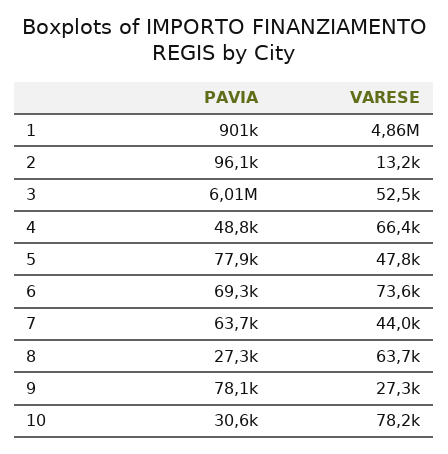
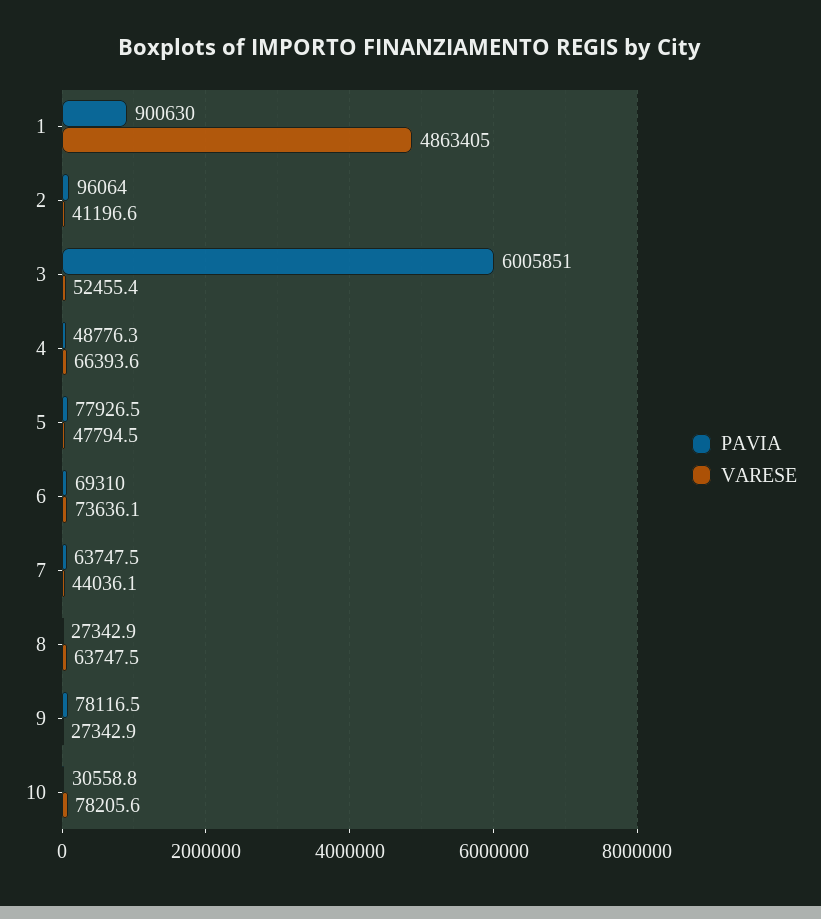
VARESE, 2: 13200 -> 41196.6

